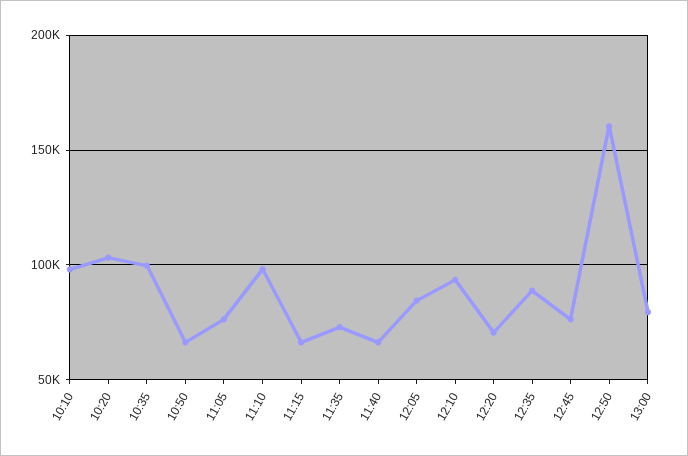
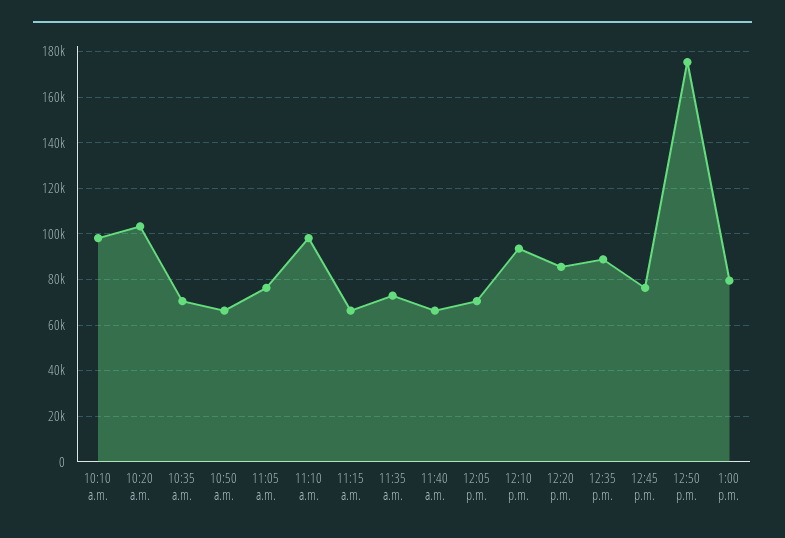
10:35: 100000 -> 70000
12:05: 85000 -> 70000
12:20: 70000 -> 85000
12:50: 160000 -> 175000

